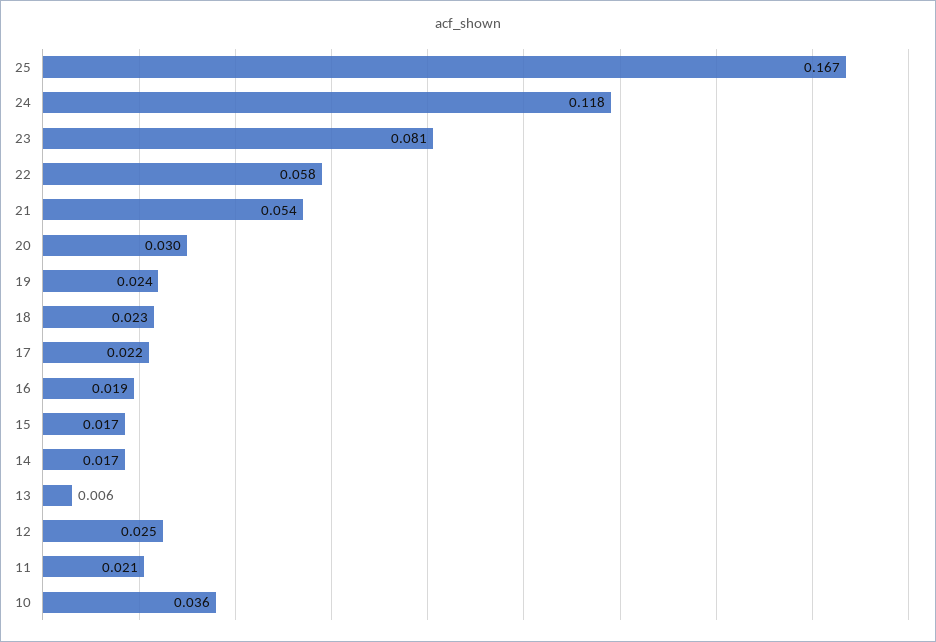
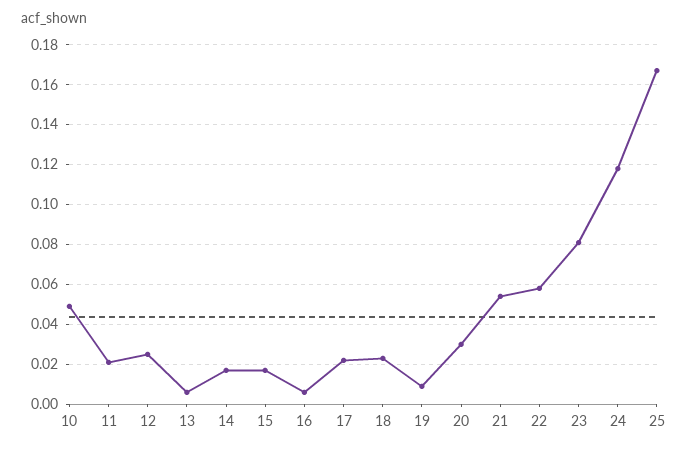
19: 0.024 -> 0.01
16: 0.019 -> 0.005
10: 0.036 -> 0.05

